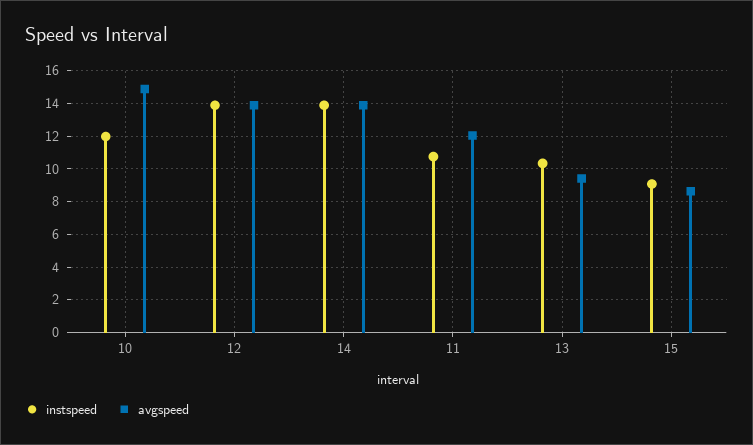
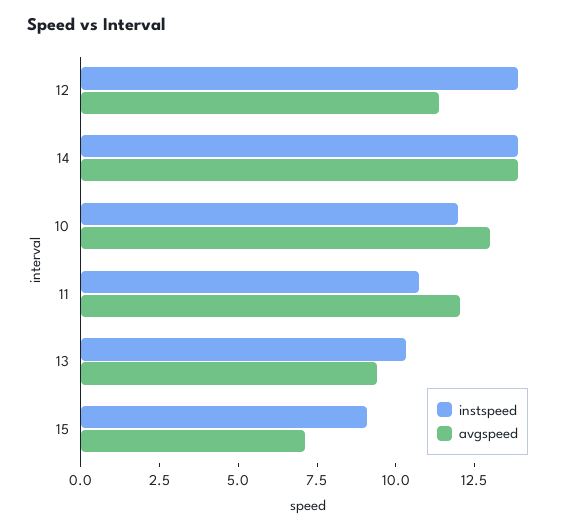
avgspeed, 10: 15 -> 13
avgspeed, 12: 14 -> 11.5
avgspeed, 15: 8.5 -> 7

